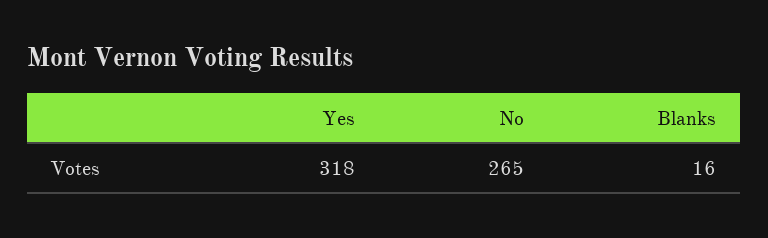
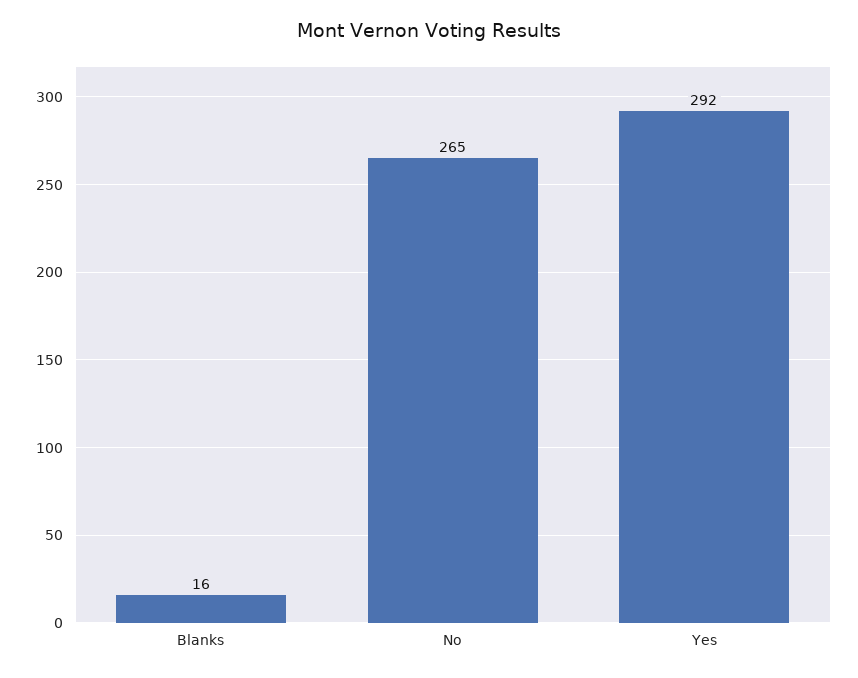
Yes: 318 -> 292

